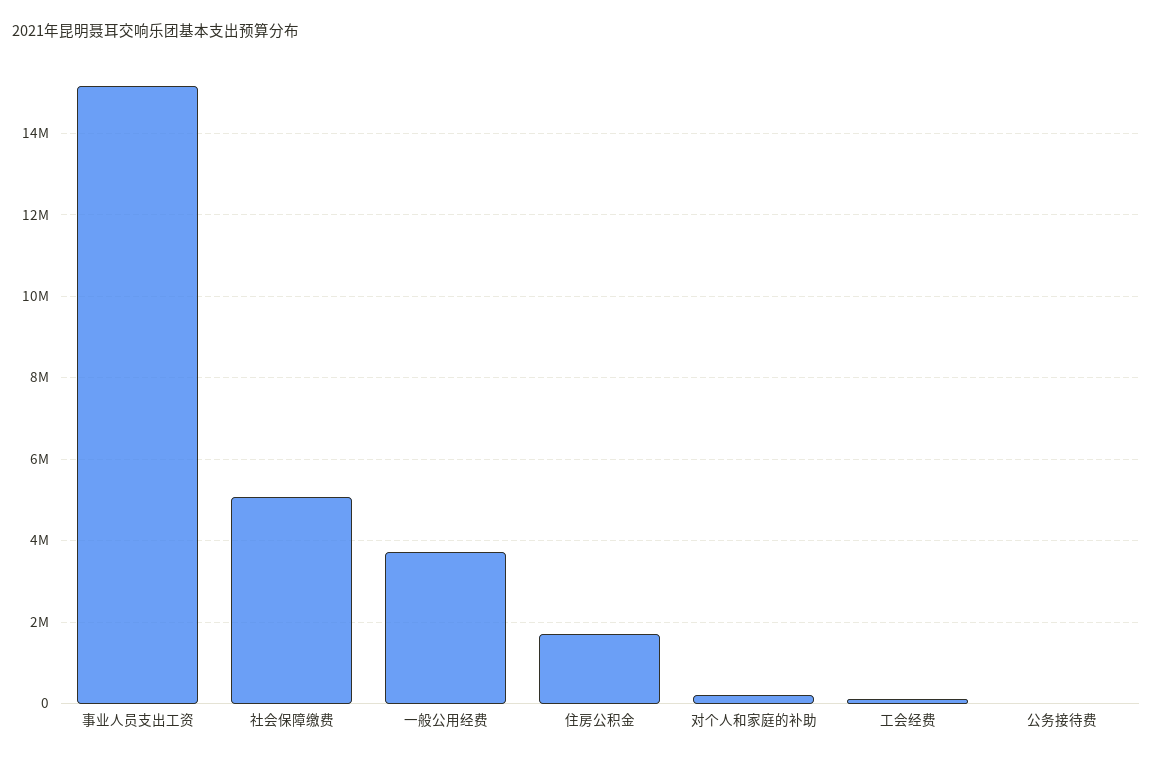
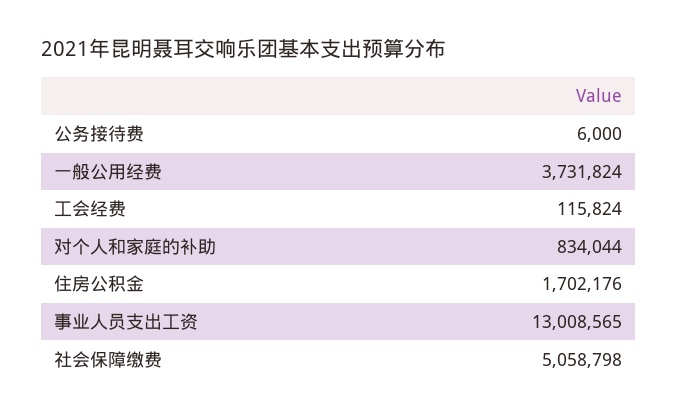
事业人员支出工资: 15200000 -> 13008565
对个人和家庭的补助: 200000 -> 834044

